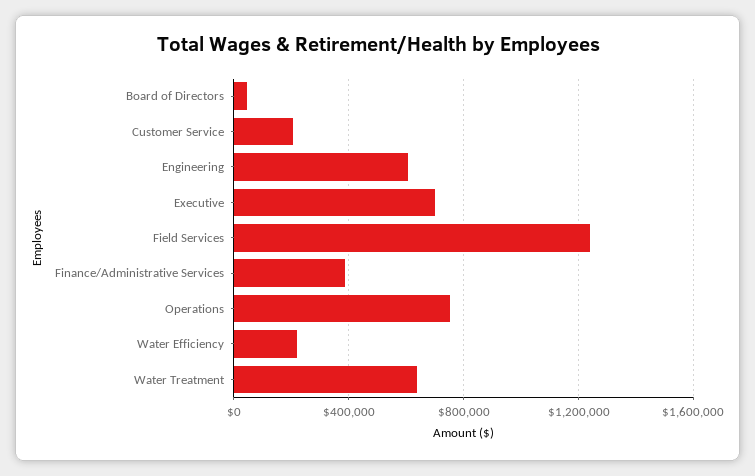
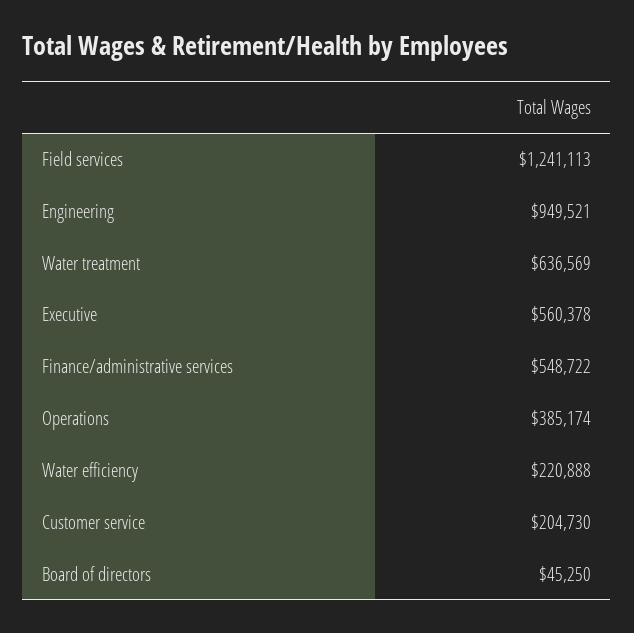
Engineering: 600000 -> 949521
Executive: 700000 -> 560378
Finance/Administrative Services: 400000 -> 548722
Operations: 750000 -> 385174

